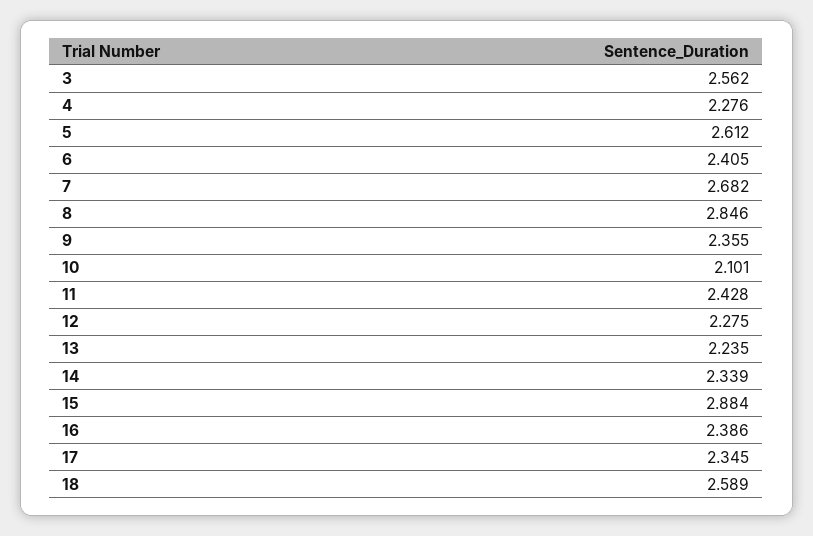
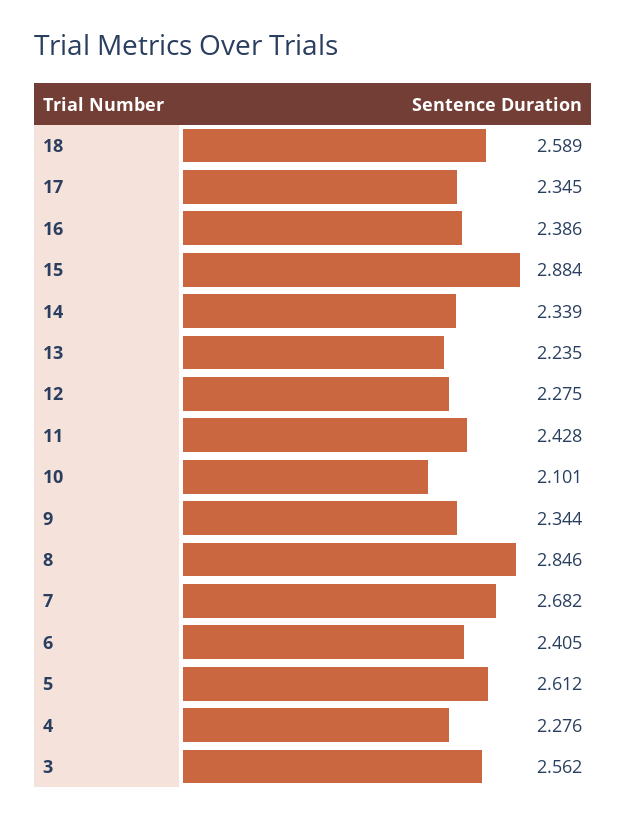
9: 2.355 -> 2.344

